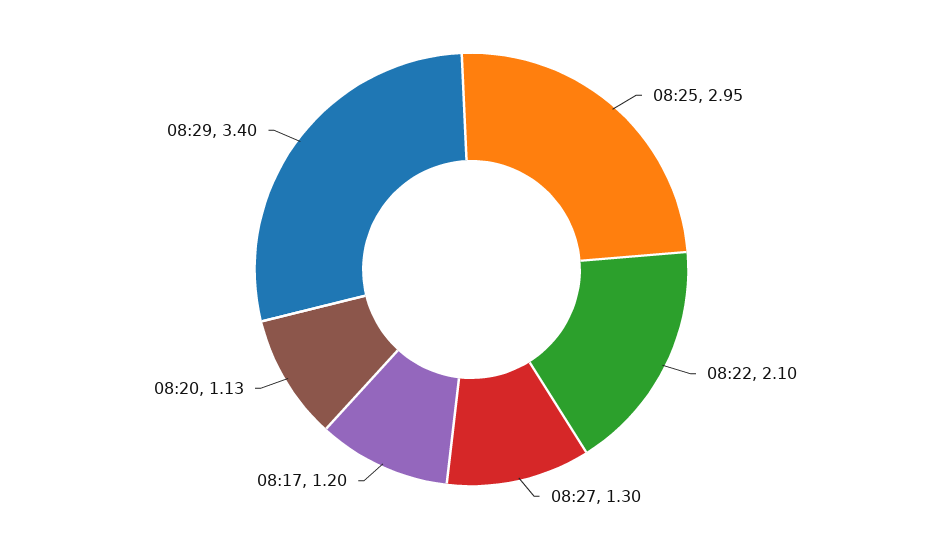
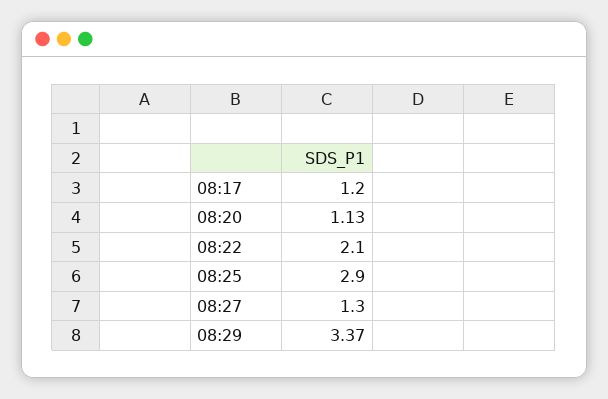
08:25: 2.95 -> 2.9
08:29: 3.4 -> 3.37

